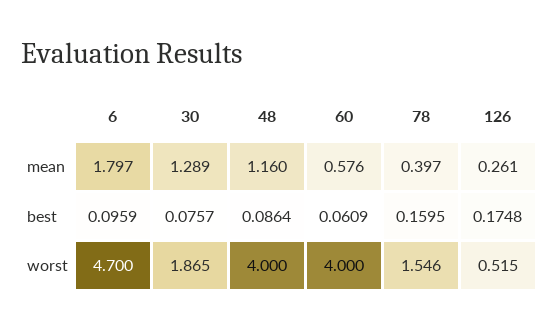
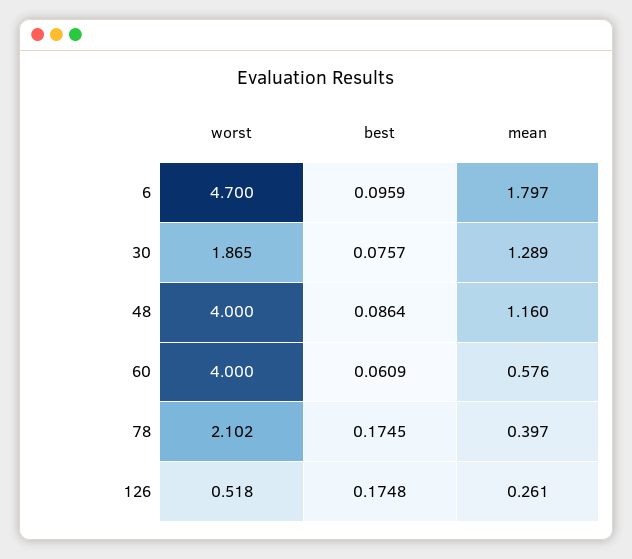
78, best: 0.1595 -> 0.1745
78, worst: 1.546 -> 2.102
126, worst: 0.515 -> 0.518

